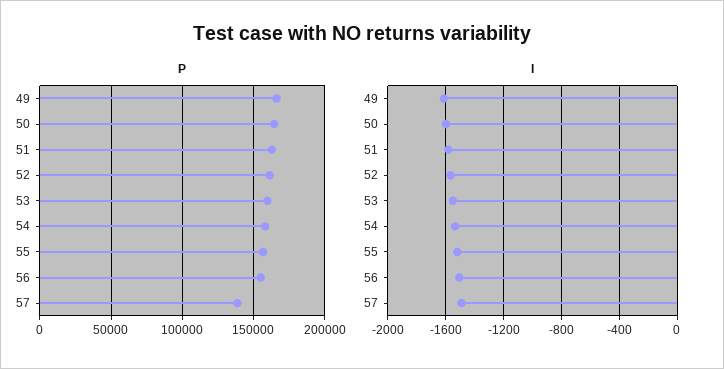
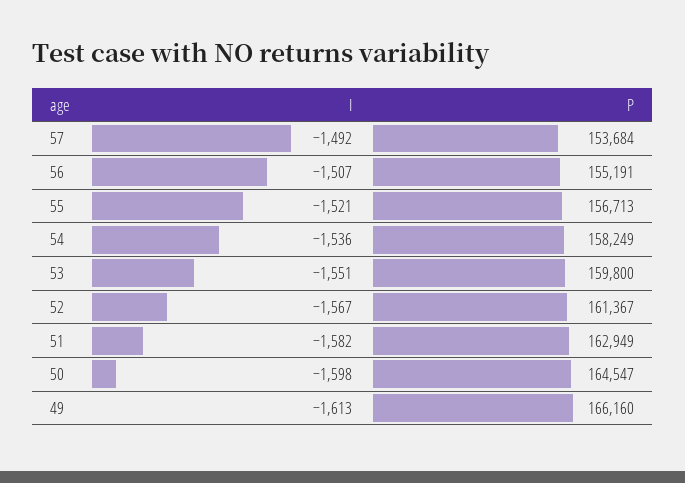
P, 57: 140000 -> 153684

